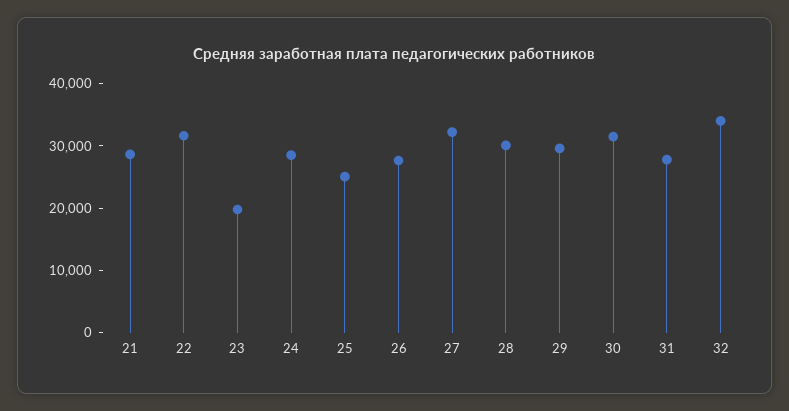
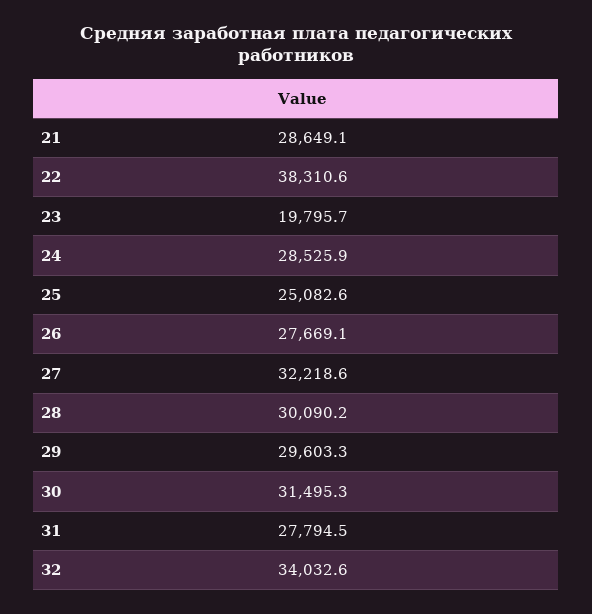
22: 32000 -> 38310.6

